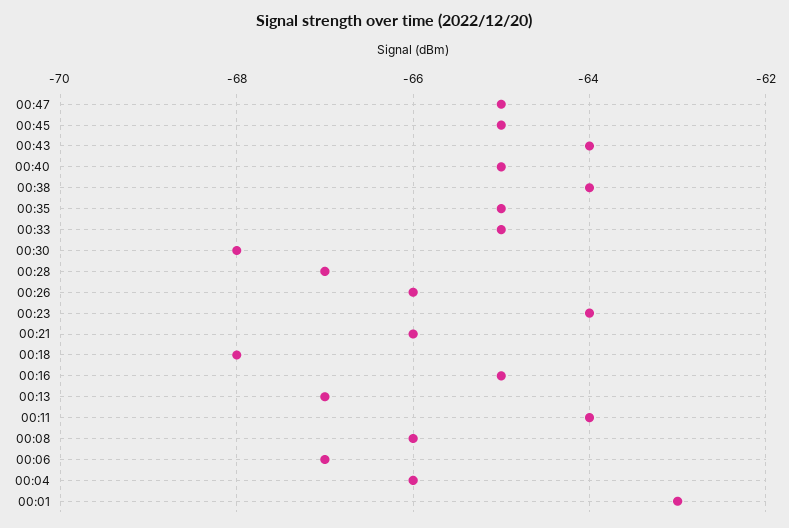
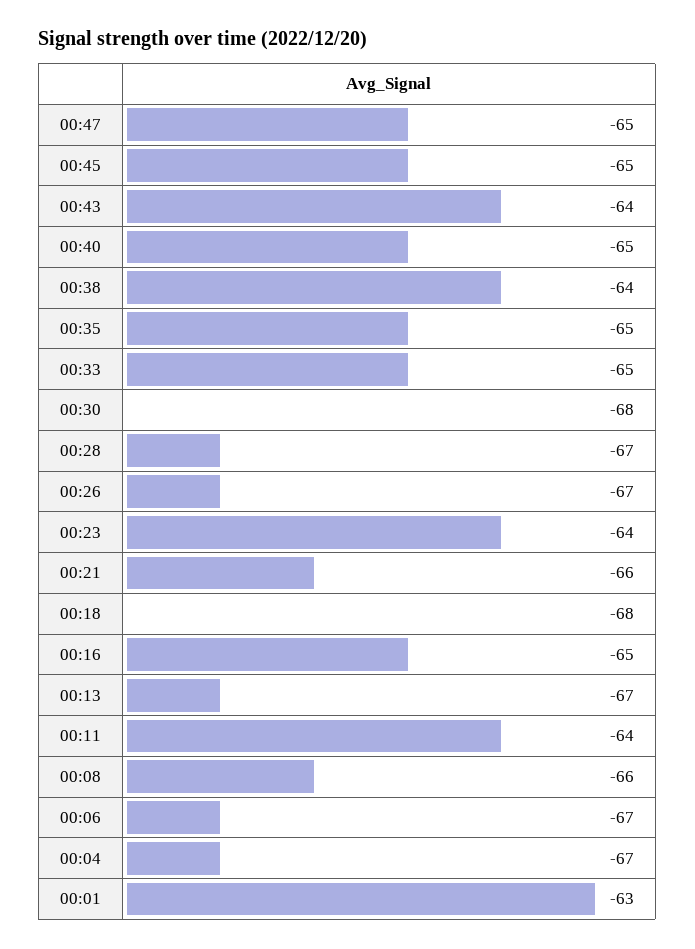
00:26: -66 -> -67
00:04: -66 -> -67

